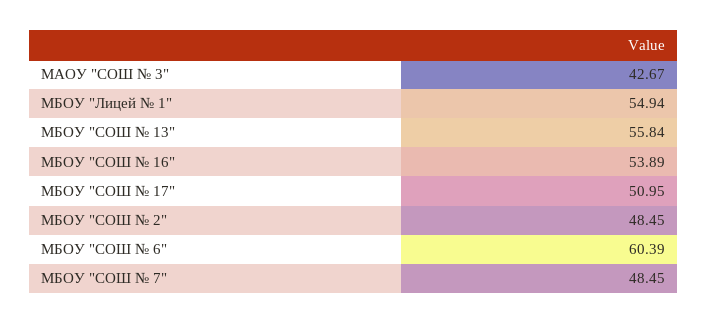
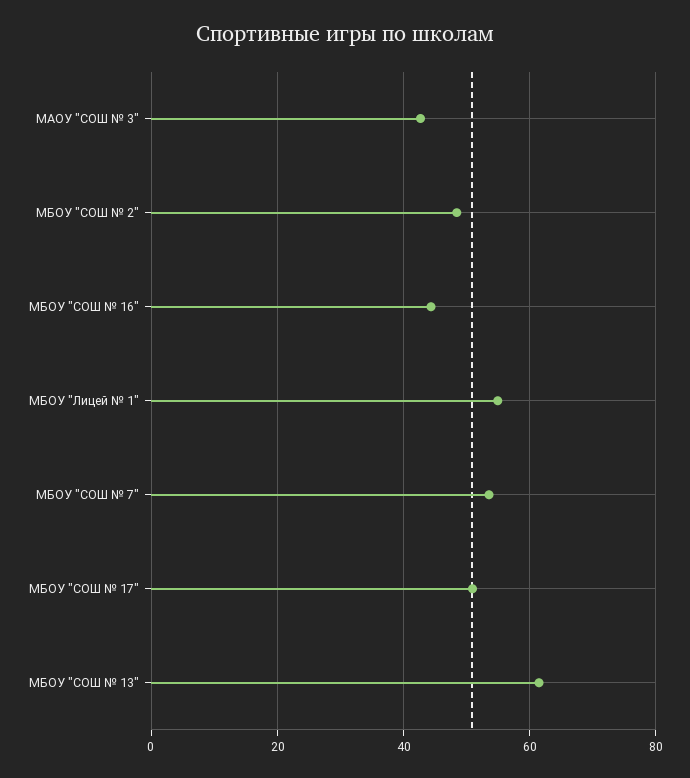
МБОУ "СОШ № 13": 55.84 -> 62
МБОУ "СОШ № 16": 53.89 -> 44
МБОУ "СОШ № 6": 60.39 -> none
МБОУ "СОШ № 7": 48.45 -> 54

